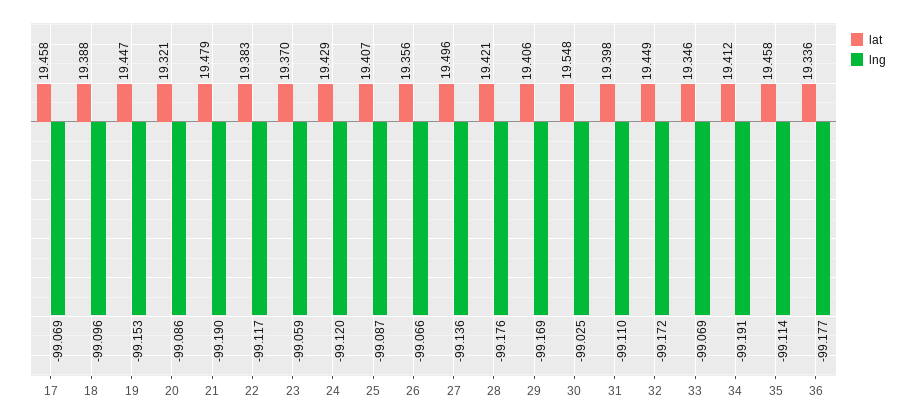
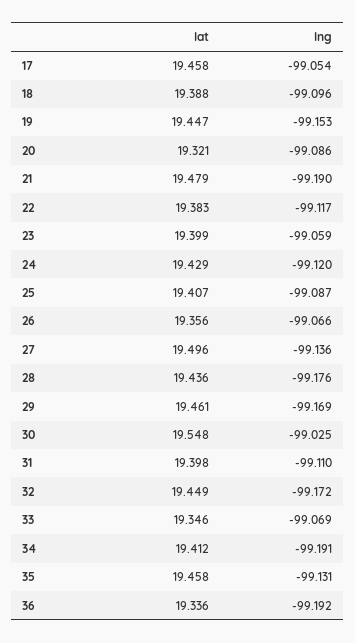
lng, 17: -99.069 -> -99.054
lat, 23: 19.37 -> 19.399
lat, 28: 19.421 -> 19.436
lat, 29: 19.406 -> 19.461
lng, 35: -99.114 -> -99.131
lng, 36: -99.177 -> -99.192

